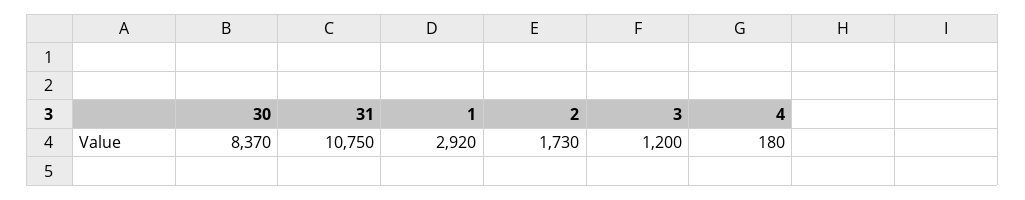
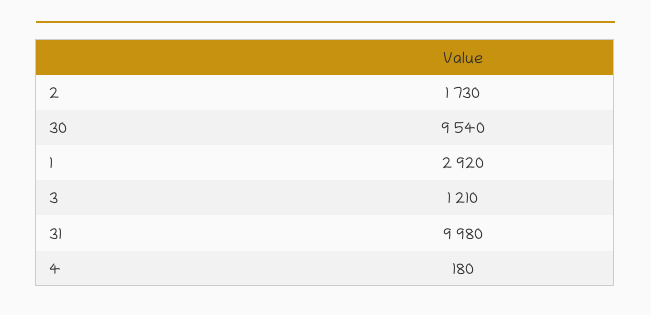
30: 8370 -> 9540
31: 10750 -> 9980
3: 1200 -> 1210

